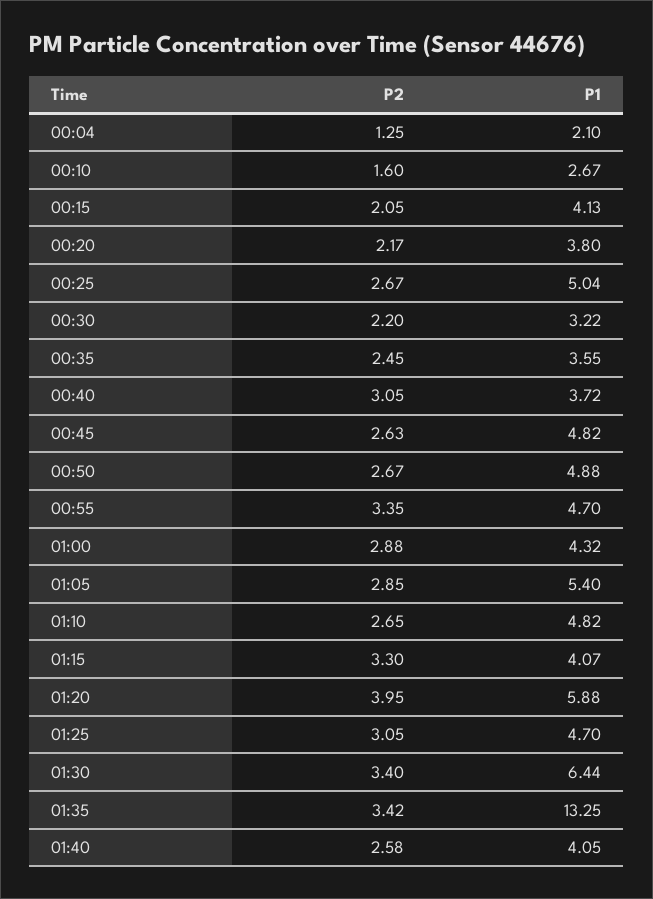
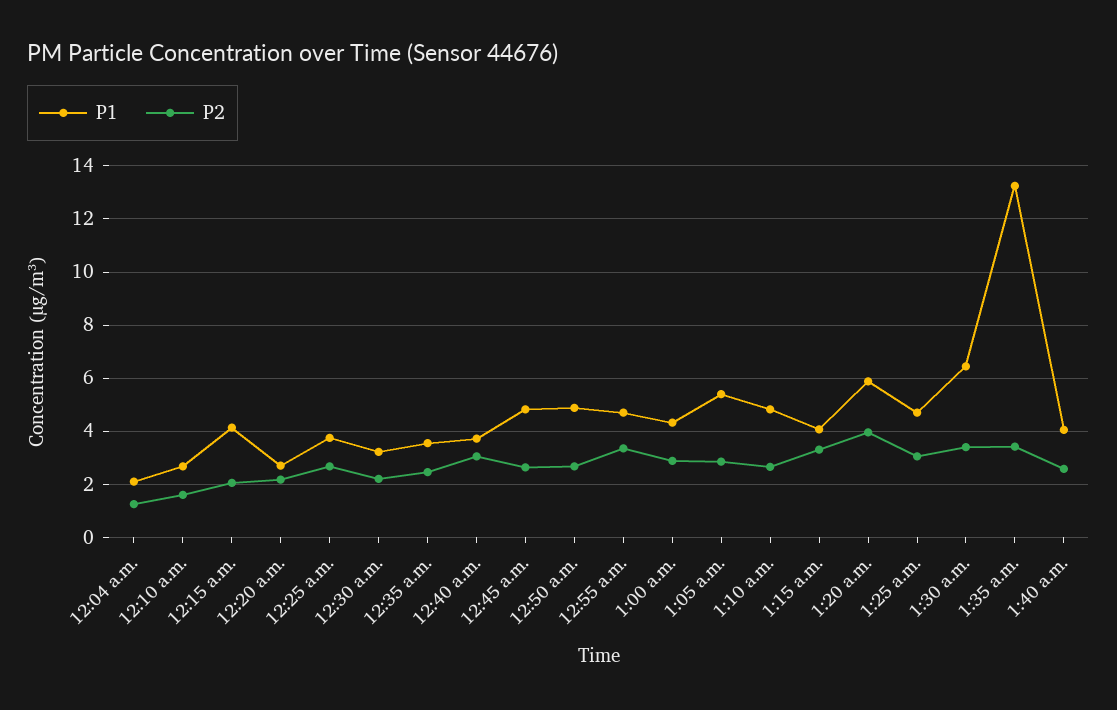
P1, 00:20: 3.8 -> 2.75
P1, 00:25: 5.04 -> 3.75

